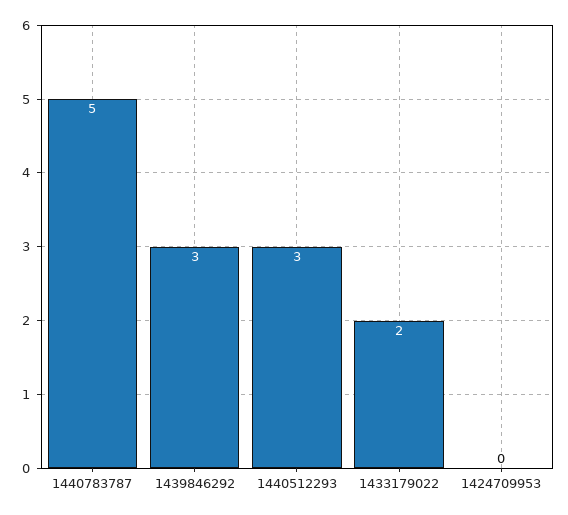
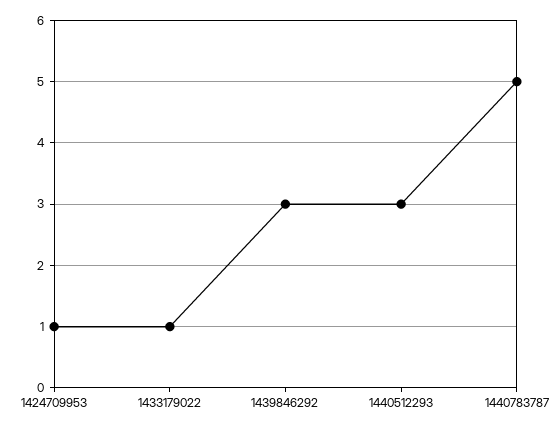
1433179022: 2 -> 1
1424709953: 0 -> 1

